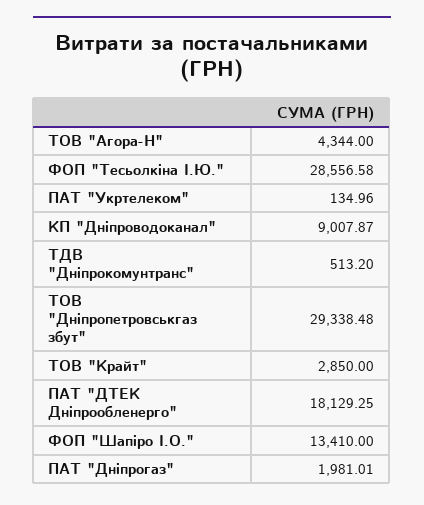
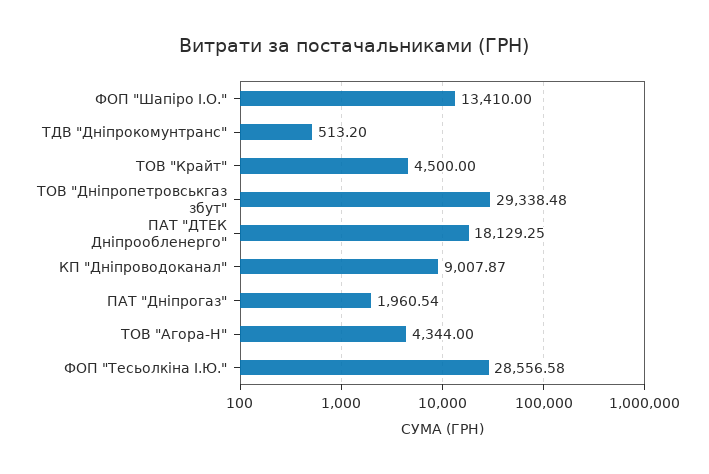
ПАТ "Укртелеком": 134.96 -> none
ТОВ "Крайт": 2850 -> 4500
ПАТ "Дніпрогаз": 1981.01 -> 1960.54

